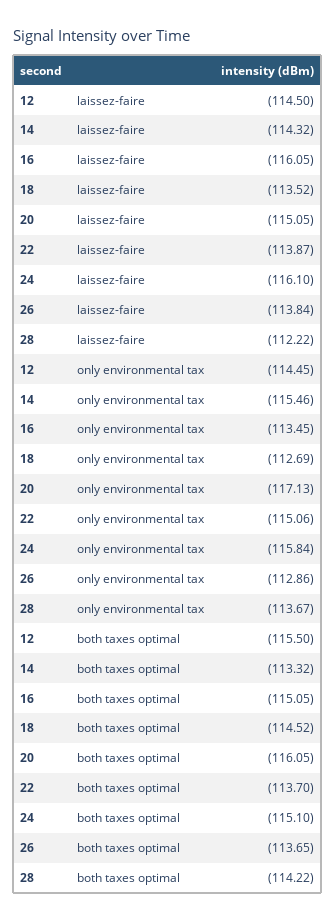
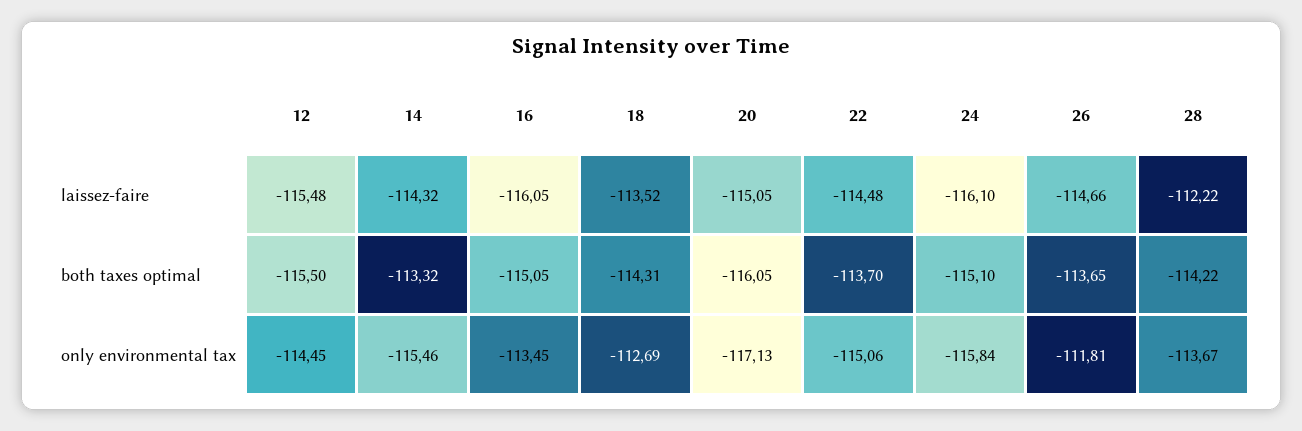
12, laissez-faire: -114.5 -> -115.48
22, laissez-faire: -113.87 -> -114.48
26, laissez-faire: -113.84 -> -114.66
26, only environmental tax: -112.86 -> -111.81
18, both taxes optimal: -114.52 -> -114.31

